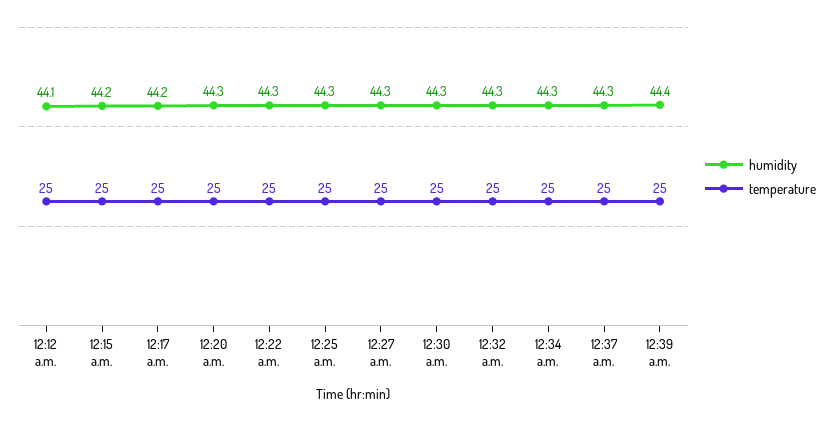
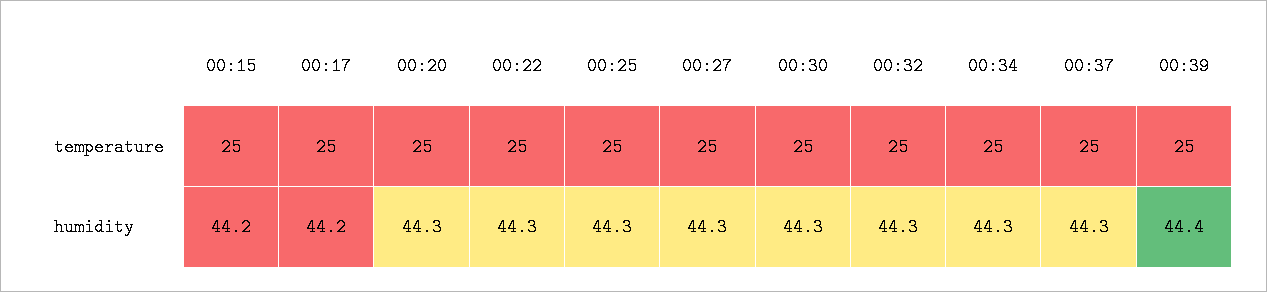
humidity, 12:12 a.m.: 44.1 -> none
temperature, 12:12 a.m.: 25 -> none

